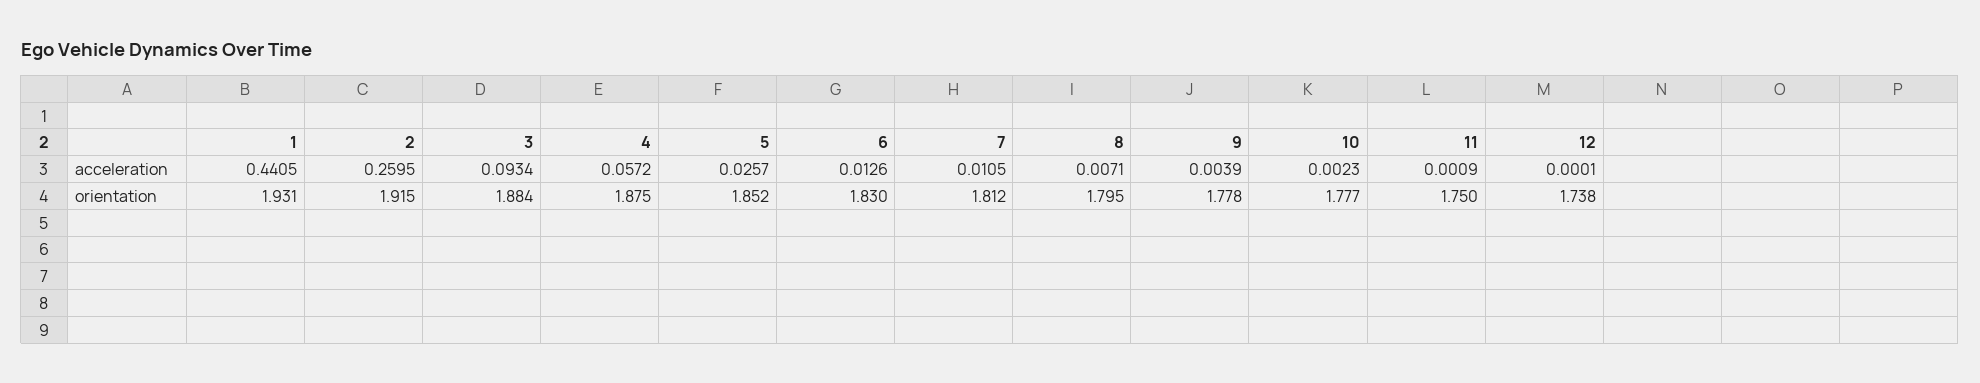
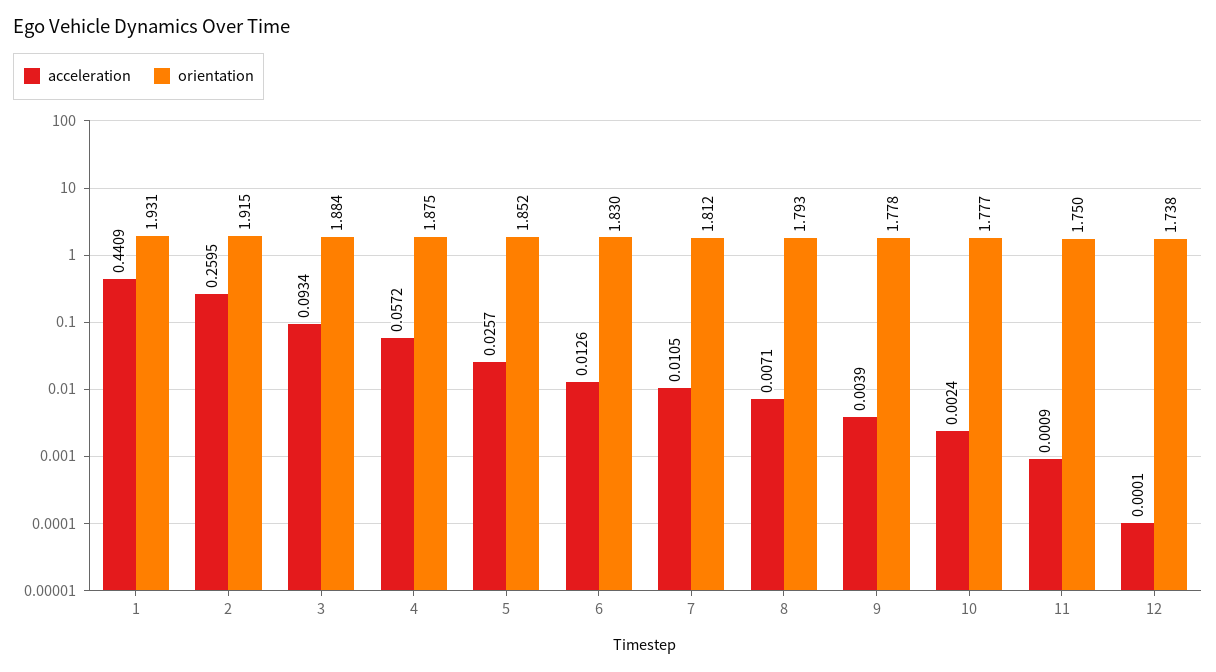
acceleration, 1: 0.4405 -> 0.4409
acceleration, 10: 0.0023 -> 0.0024
orientation, 8: 1.795 -> 1.793

